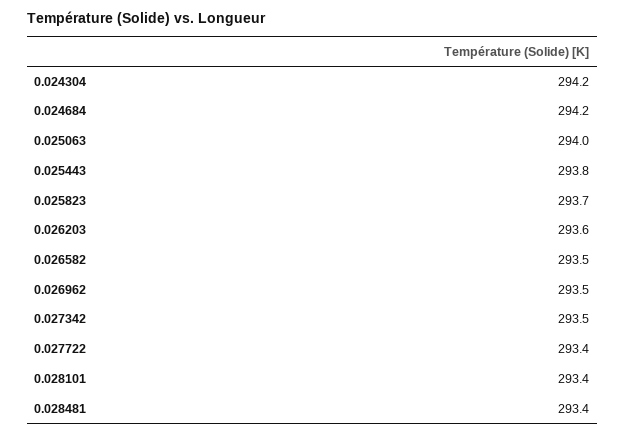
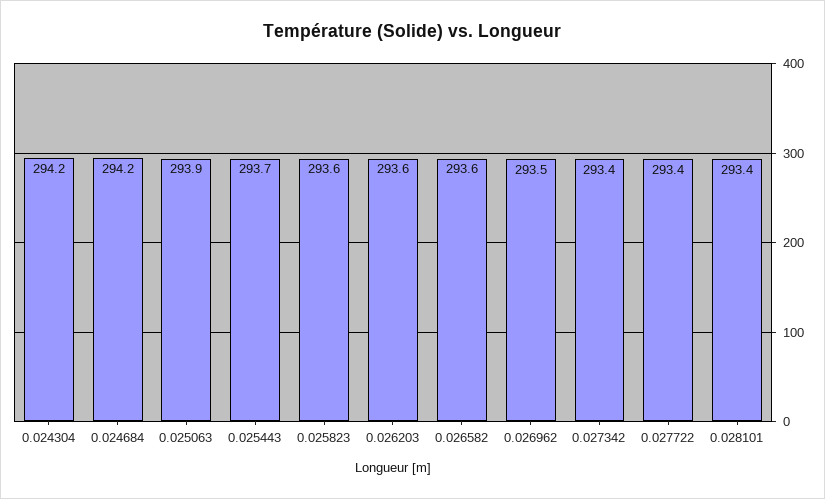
0.025063: 294 -> 293.9
0.025443: 293.8 -> 293.7
0.025823: 293.7 -> 293.6
0.026582: 293.5 -> 293.6
0.027342: 293.5 -> 293.4
0.028481: 293.4 -> none

